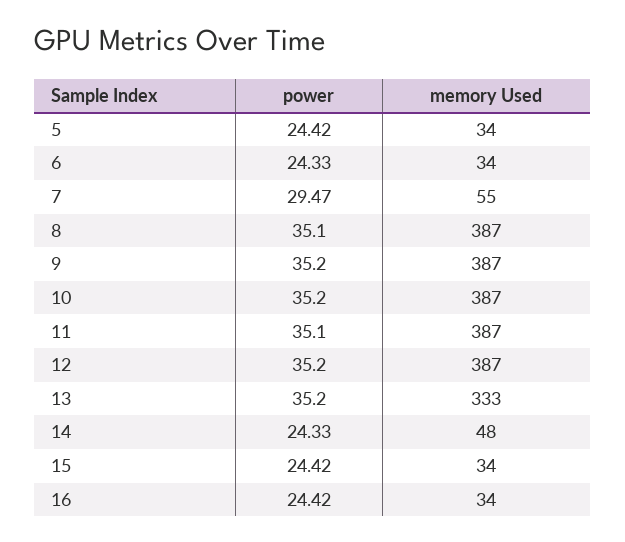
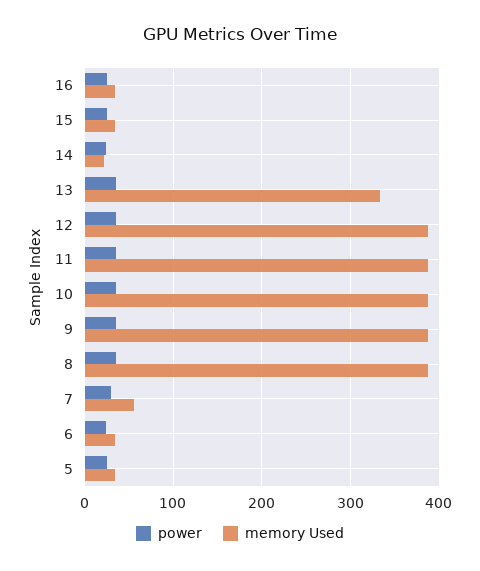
memory Used, 14: 48 -> 20

